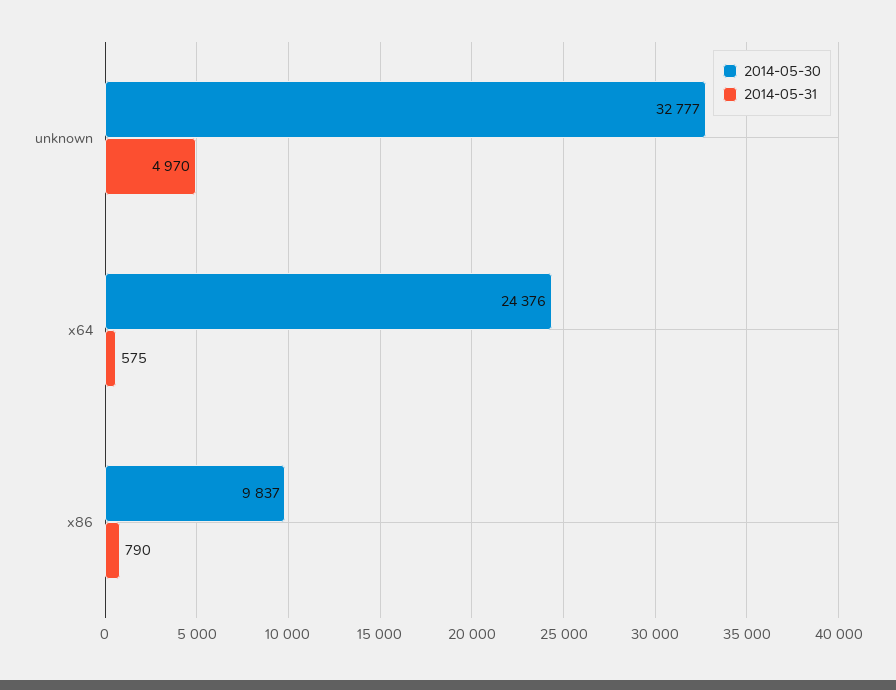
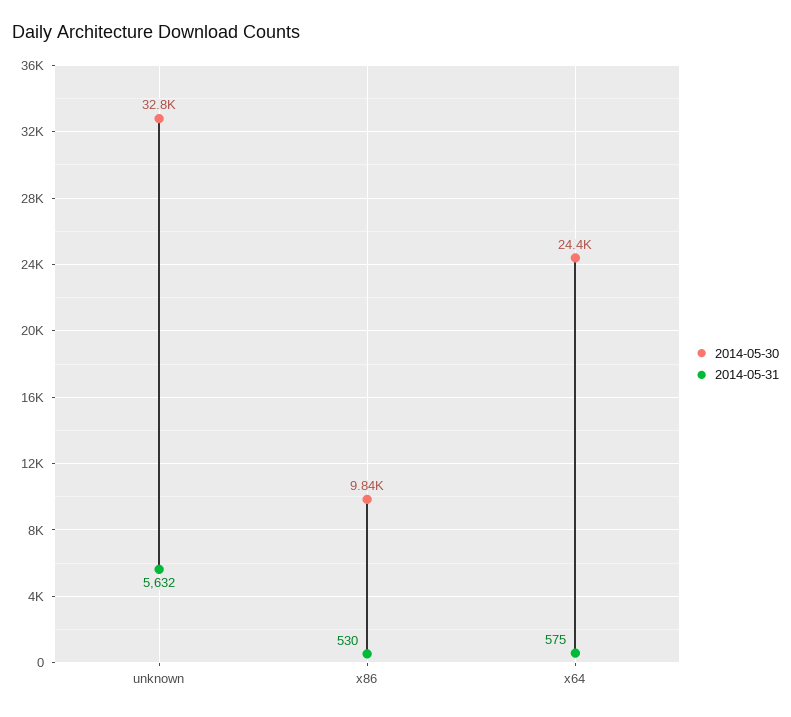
2014-05-31, unknown: 4970 -> 5632
2014-05-31, x86: 790 -> 530

